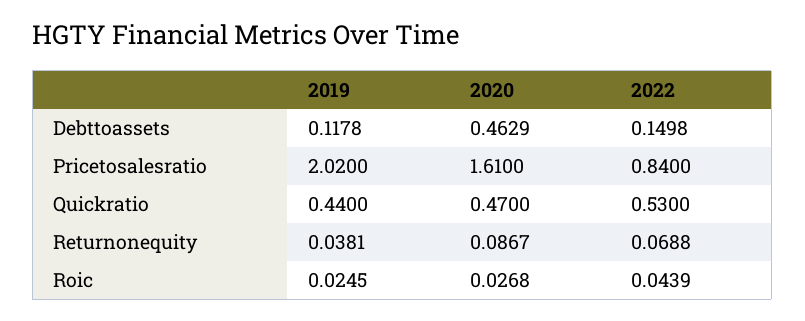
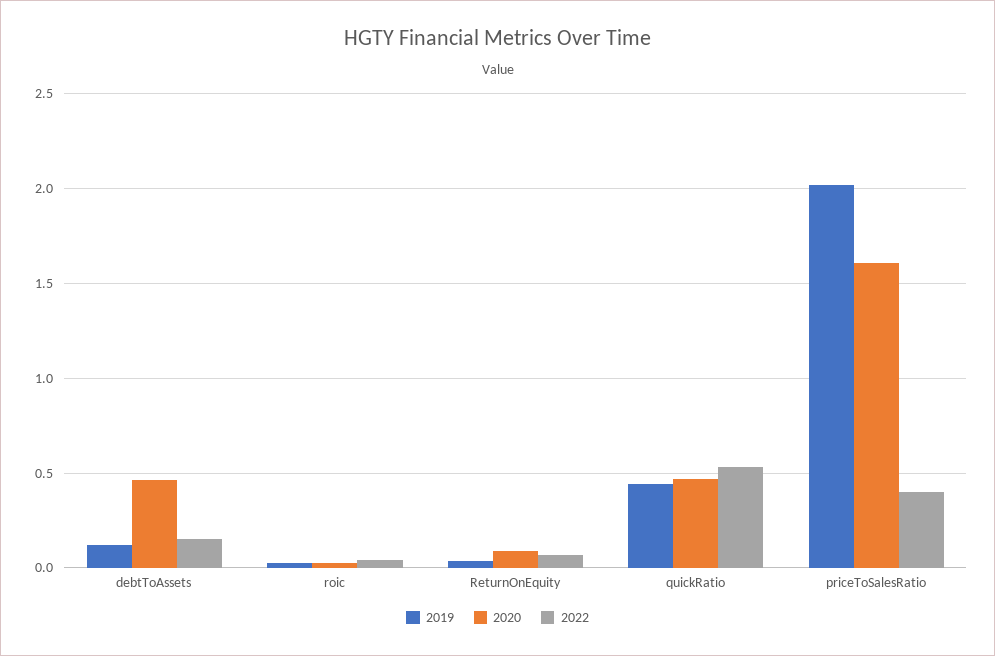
2022, Pricetosalesratio: 0.84 -> 0.4

